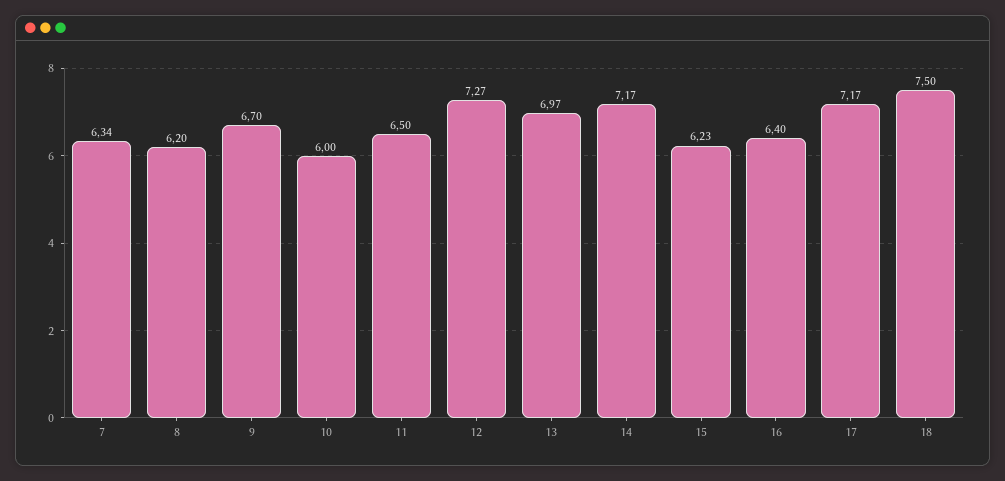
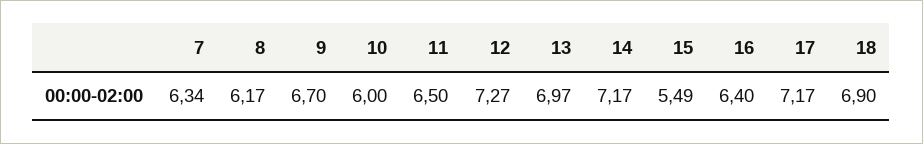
8: 6.2 -> 6.17
15: 6.23 -> 5.49
18: 7.5 -> 6.9

